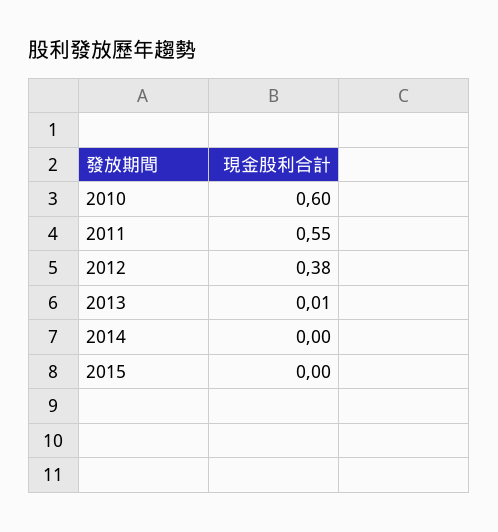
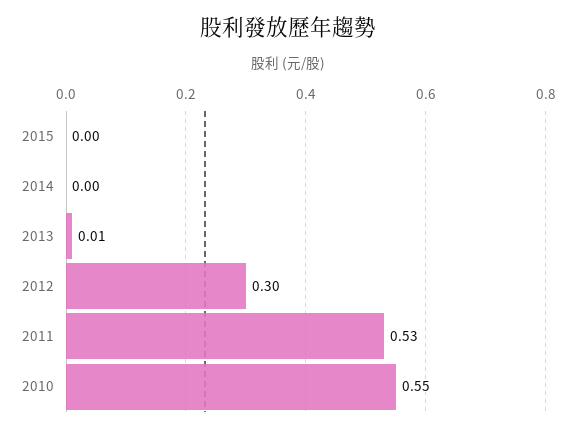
2010: 0.6 -> 0.55
2011: 0.55 -> 0.53
2012: 0.38 -> 0.3

